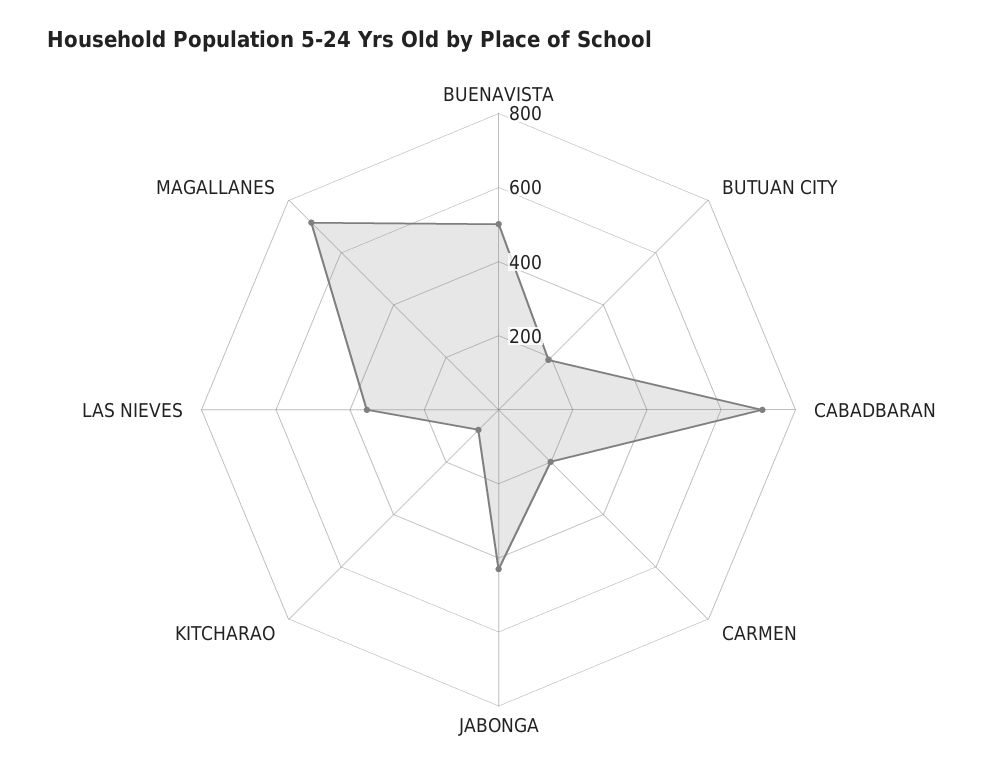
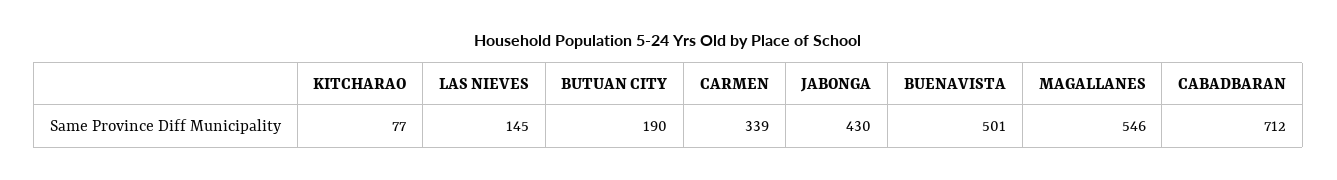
CARMEN: 200 -> 339
LAS NIEVES: 350 -> 145
MAGALLANES: 700 -> 546

